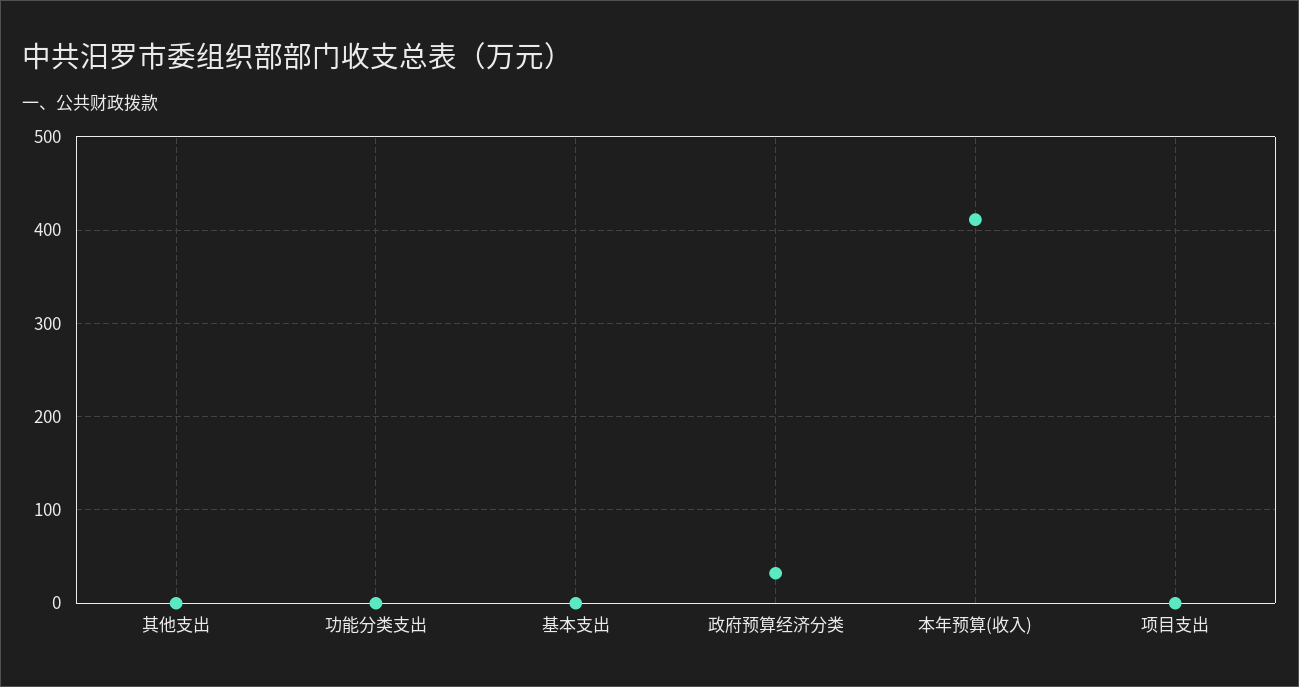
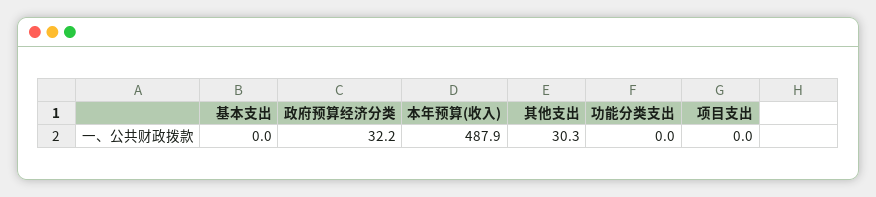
其他支出: 0 -> 30.3
本年预算(收入): 410 -> 487.9

